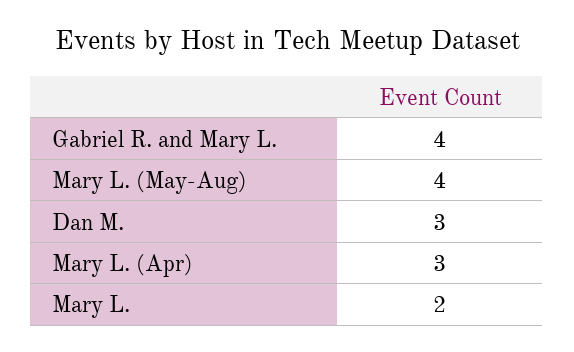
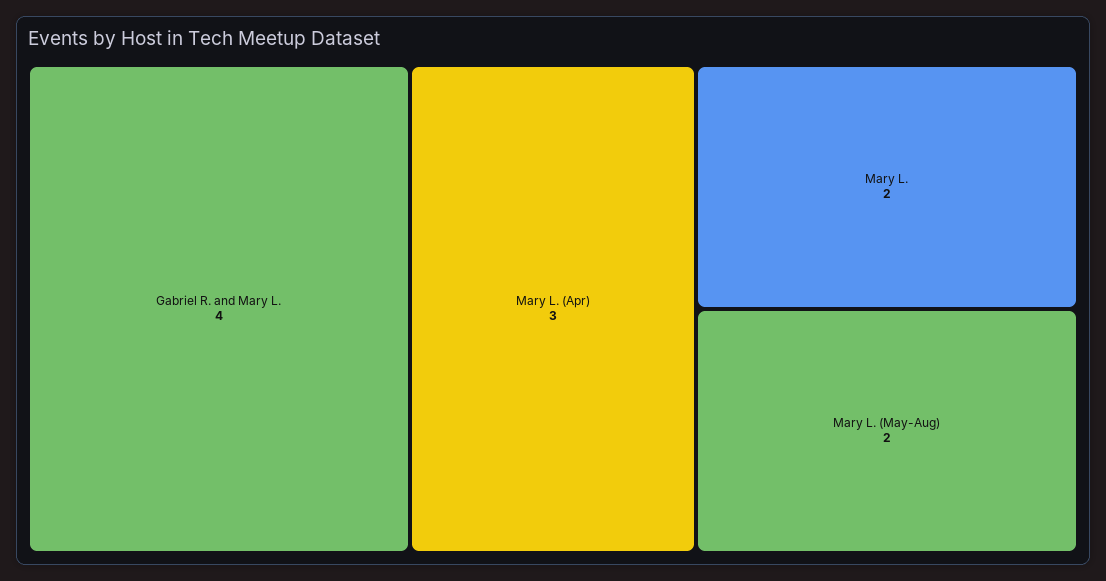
Mary L. (May-Aug): 4 -> 2
Dan M.: 3 -> none

